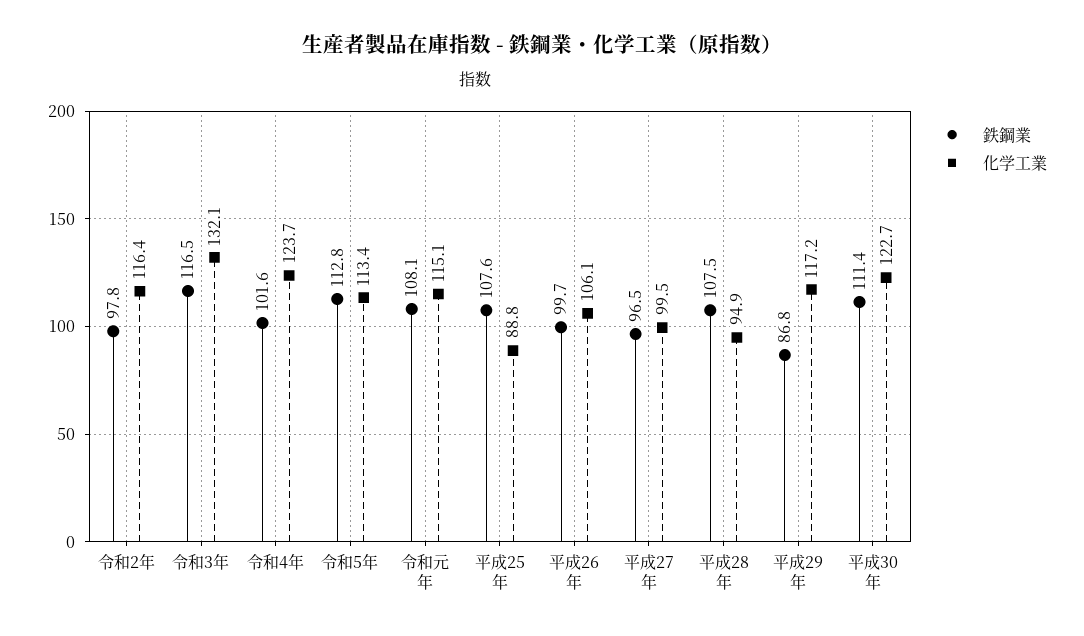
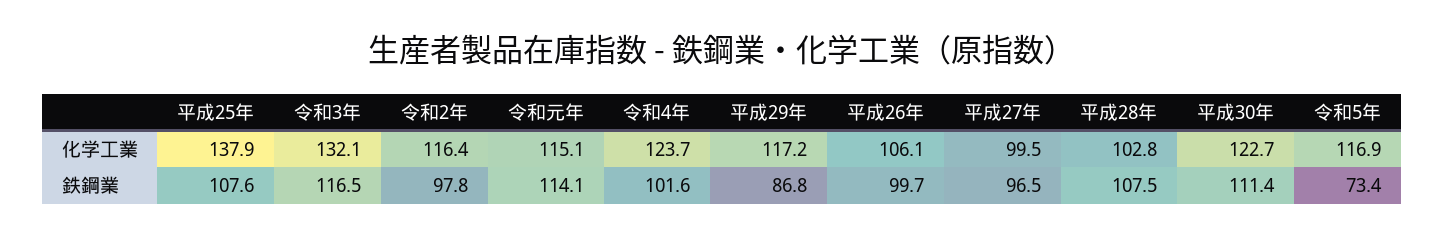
鉄鋼業, 令和5年: 112.8 -> 73.4
化学工業, 令和5年: 113.4 -> 116.9
鉄鋼業, 令和元年: 108.1 -> 114.1
化学工業, 平成25年: 88.8 -> 137.9
化学工業, 平成28年: 94.9 -> 102.8

